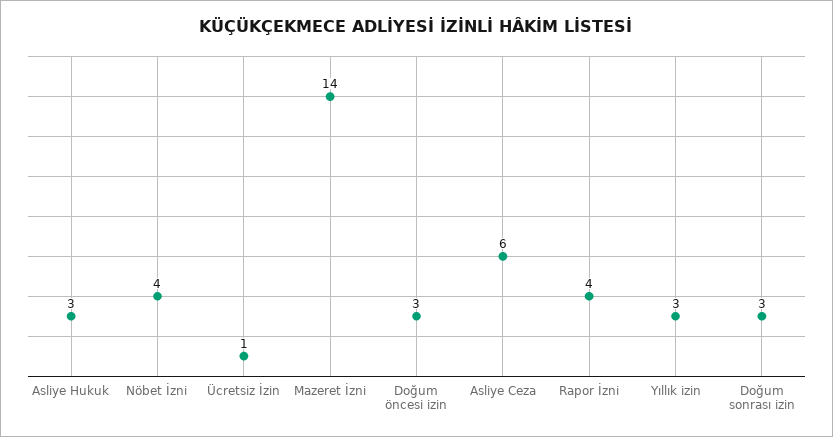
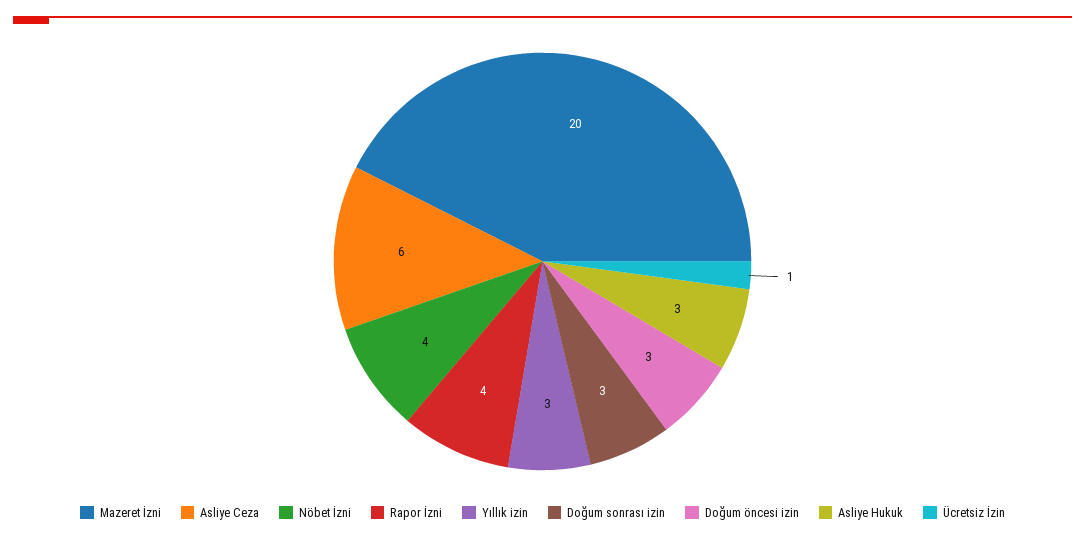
Mazeret İzni: 14 -> 20

